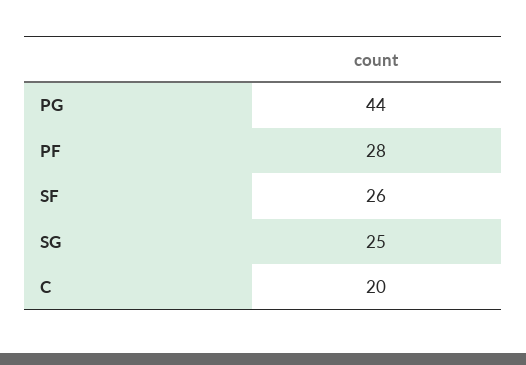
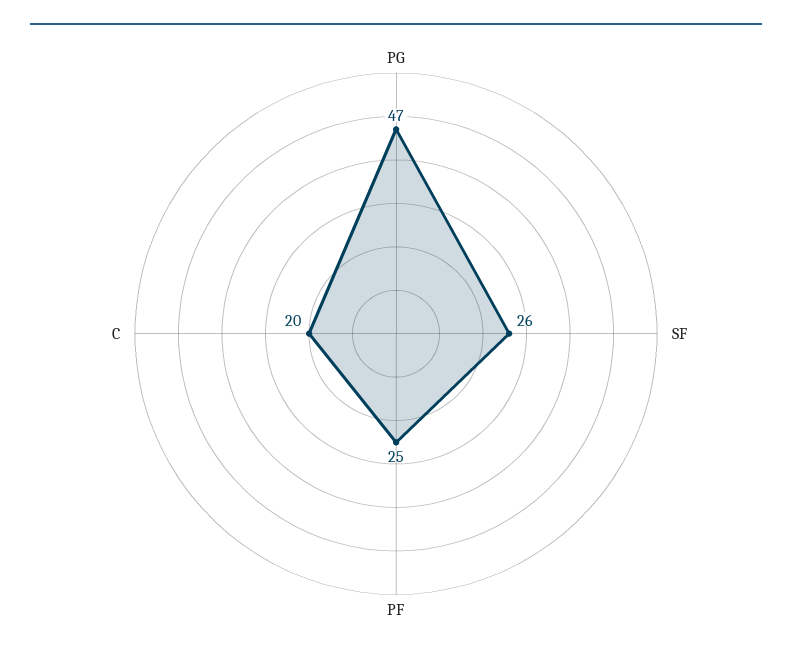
PG: 44 -> 47
PF: 28 -> 25
SG: 25 -> none

